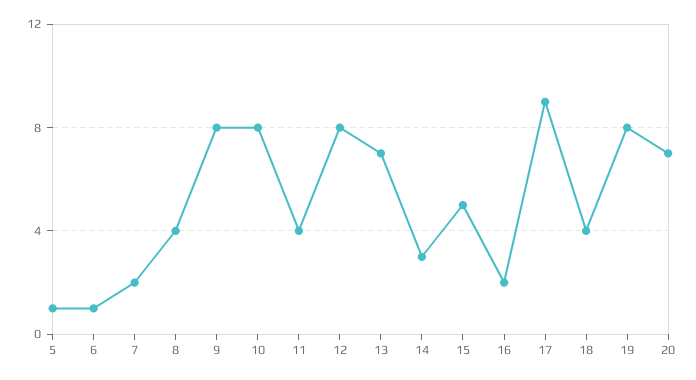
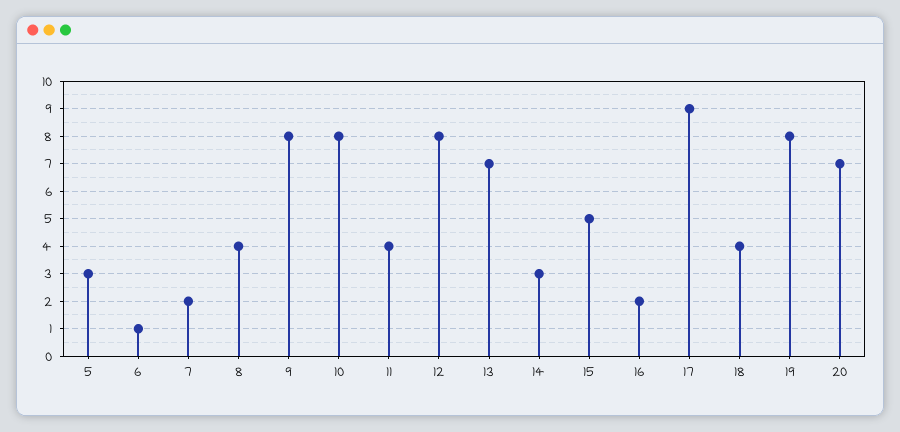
5: 1 -> 3

